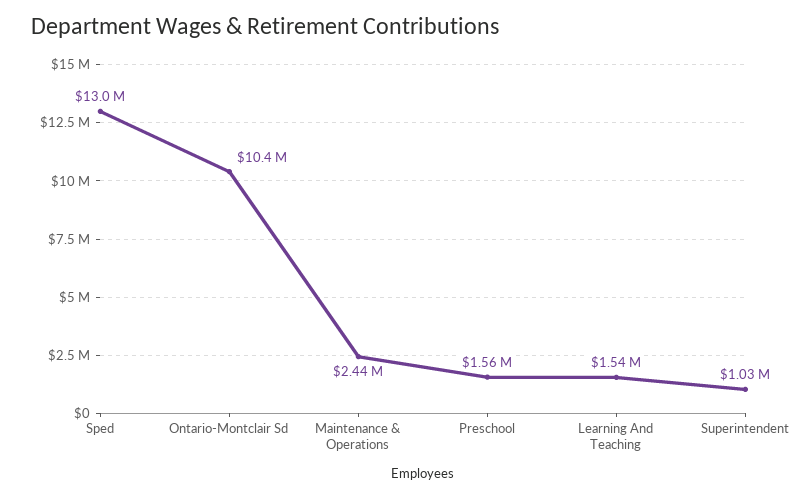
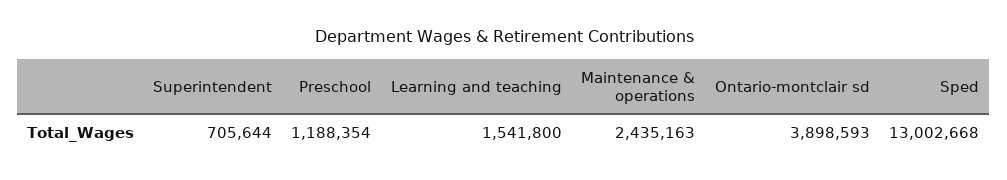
Ontario-Montclair Sd: 10400000 -> 3898593
Preschool: 1560000 -> 1188354
Superintendent: 1030000 -> 705644

